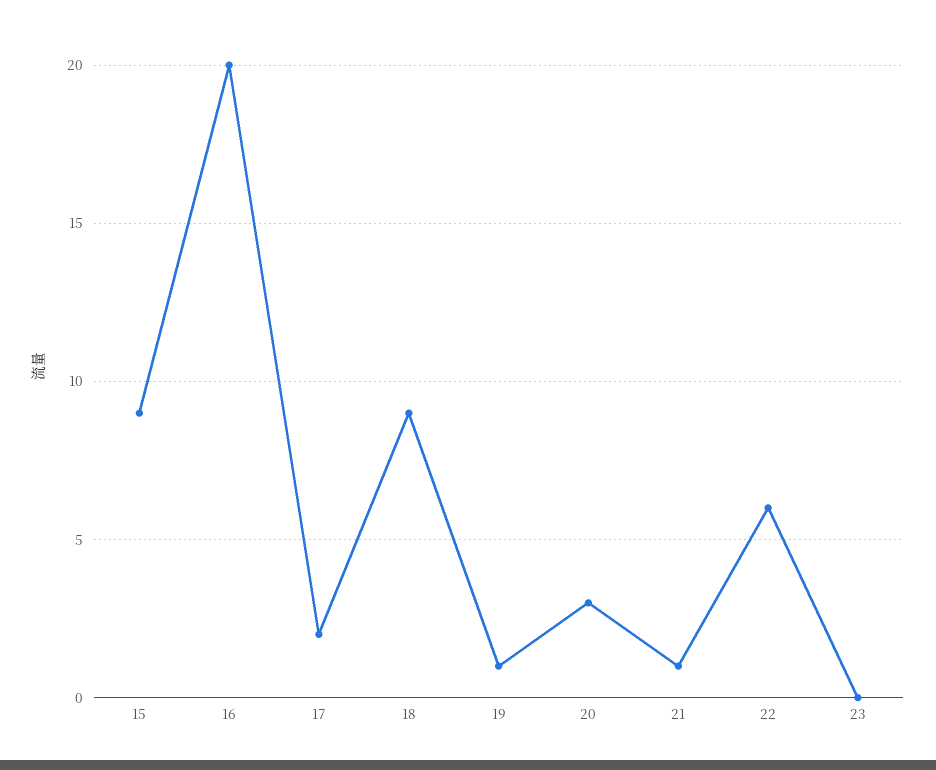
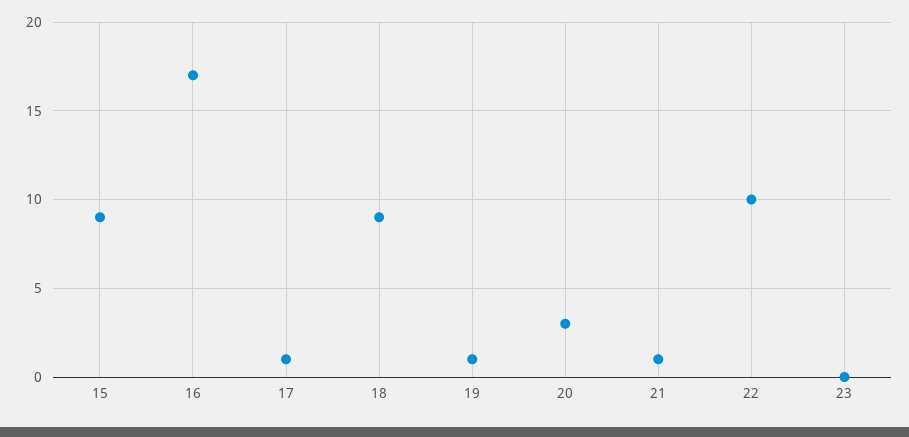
16: 20 -> 17
17: 2 -> 1
22: 6 -> 10

